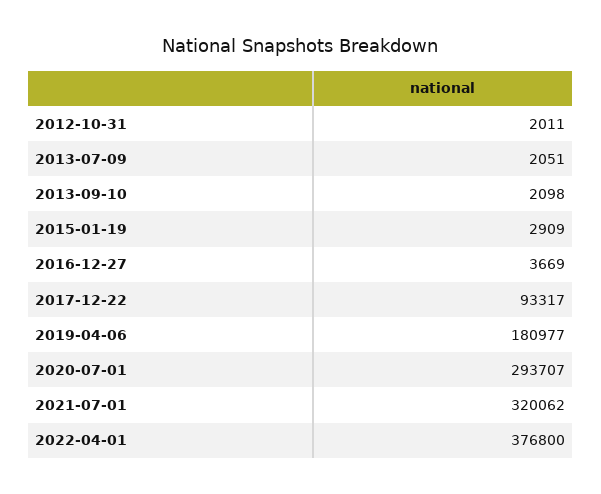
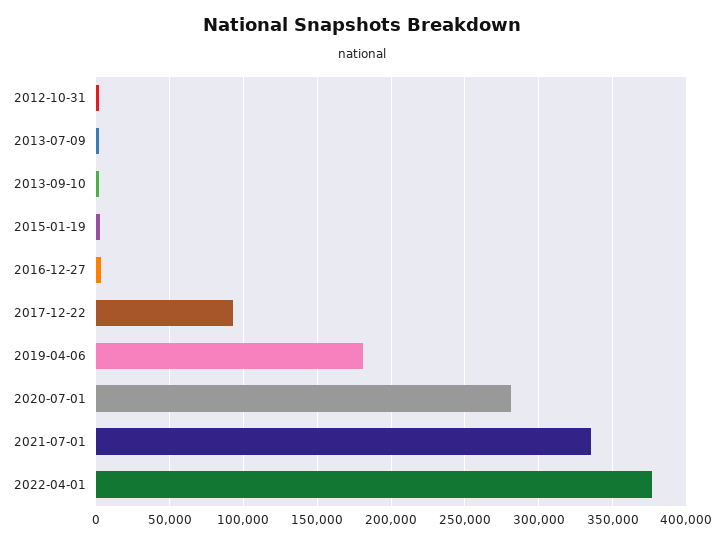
2020-07-01: 293707 -> 280000
2021-07-01: 320062 -> 335000

